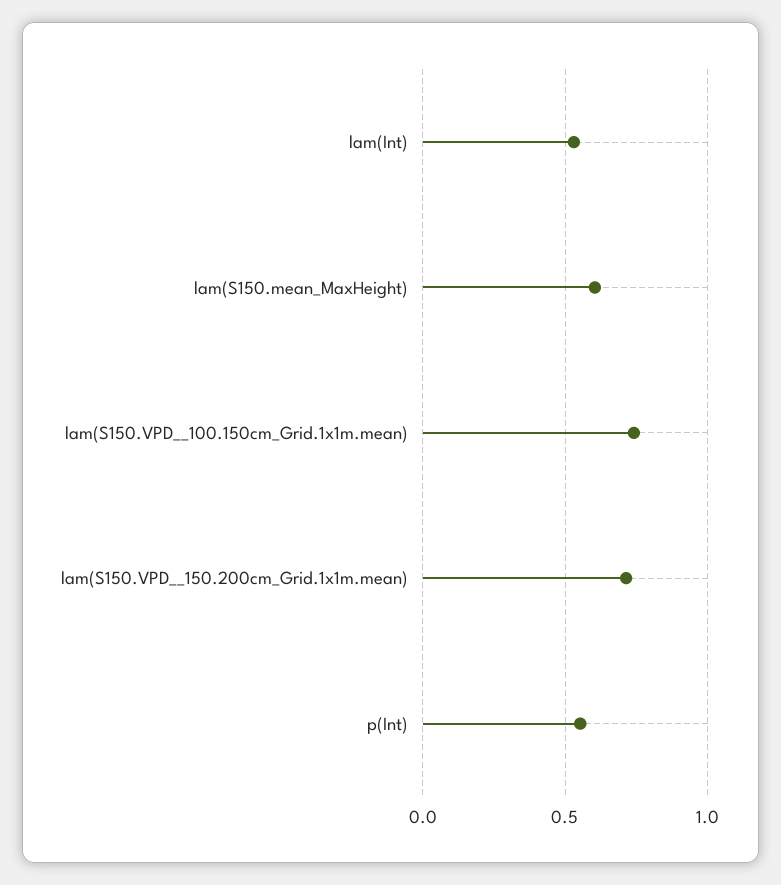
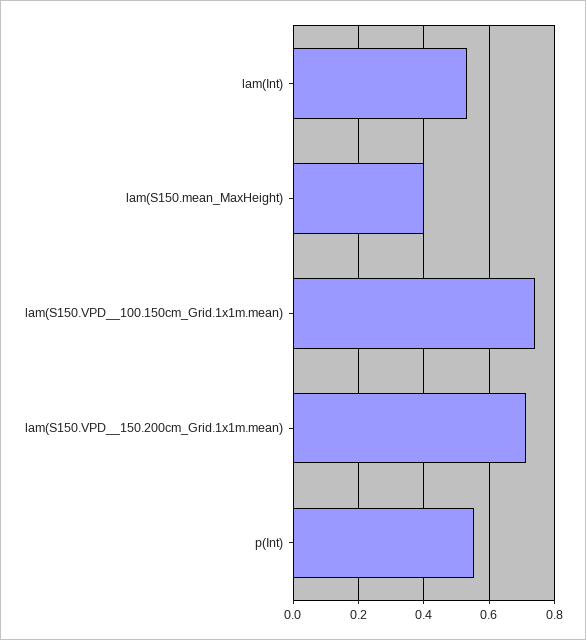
lam(S150.mean_MaxHeight): 0.6 -> 0.4

